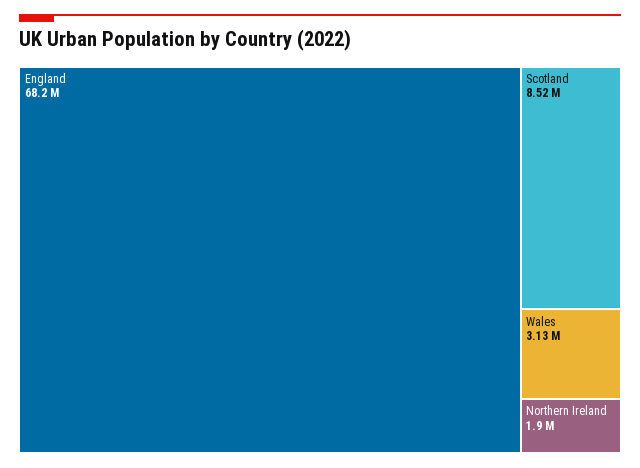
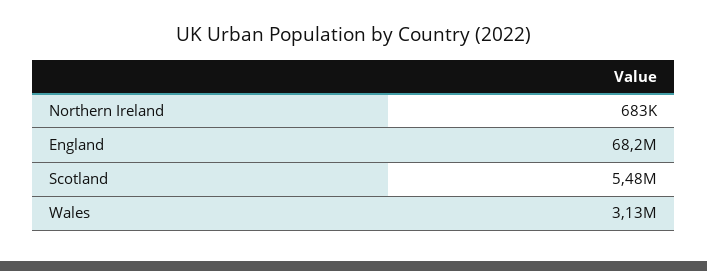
Scotland: 8520000 -> 5480000
Northern Ireland: 1900000 -> 683000

